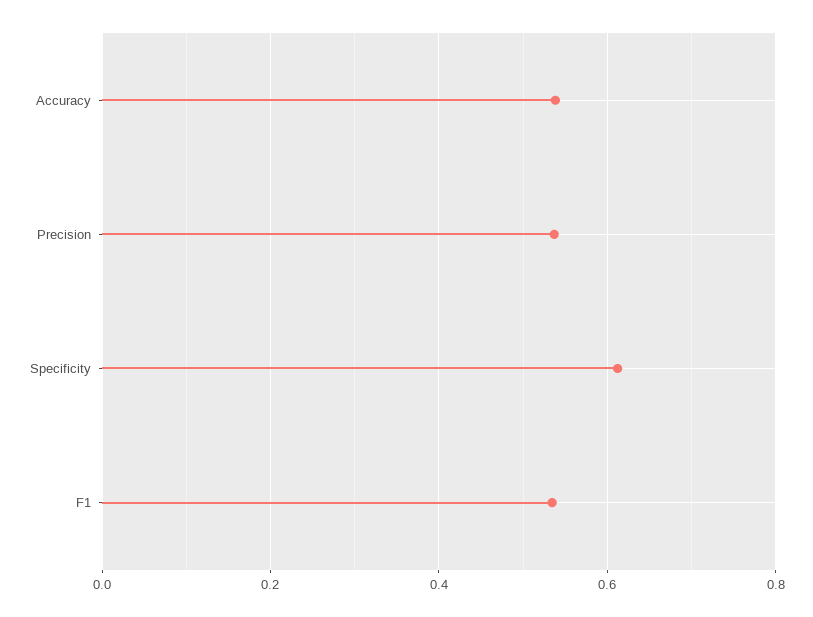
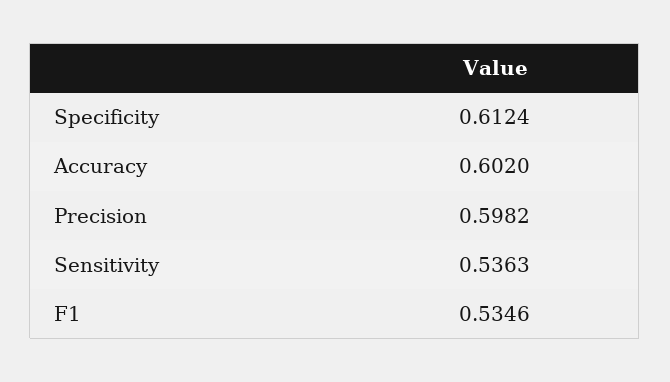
Accuracy: 0.54 -> 0.602
Precision: 0.54 -> 0.5982
Sensitivity: none -> 0.5363

